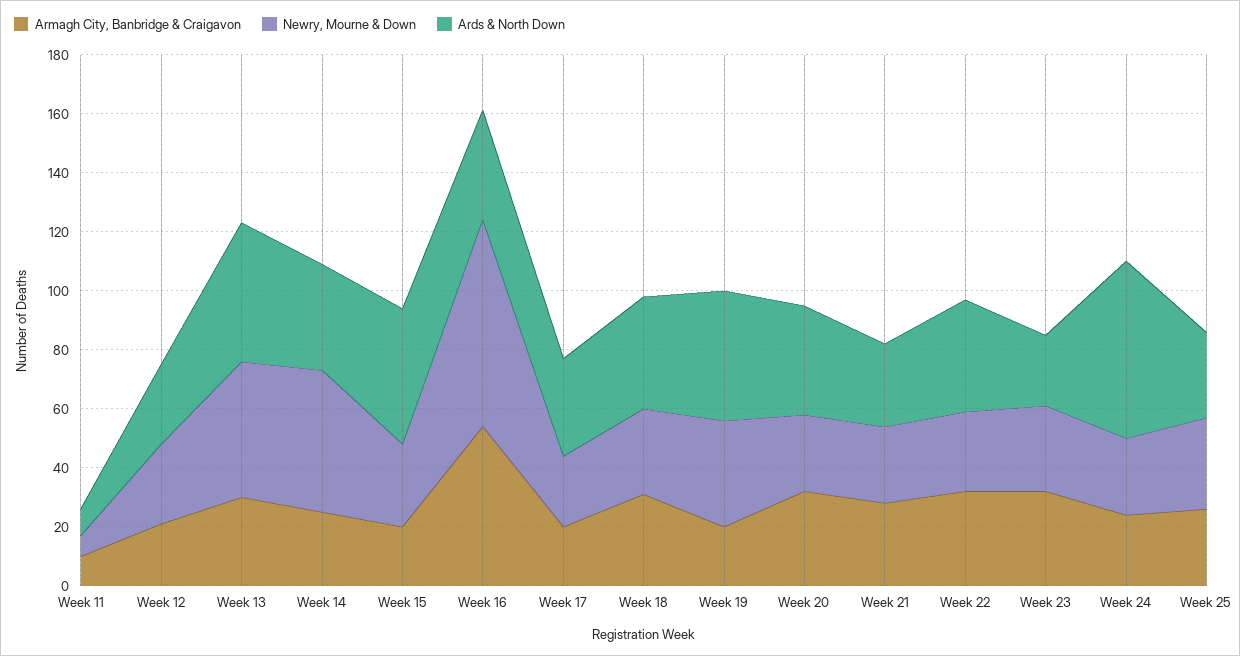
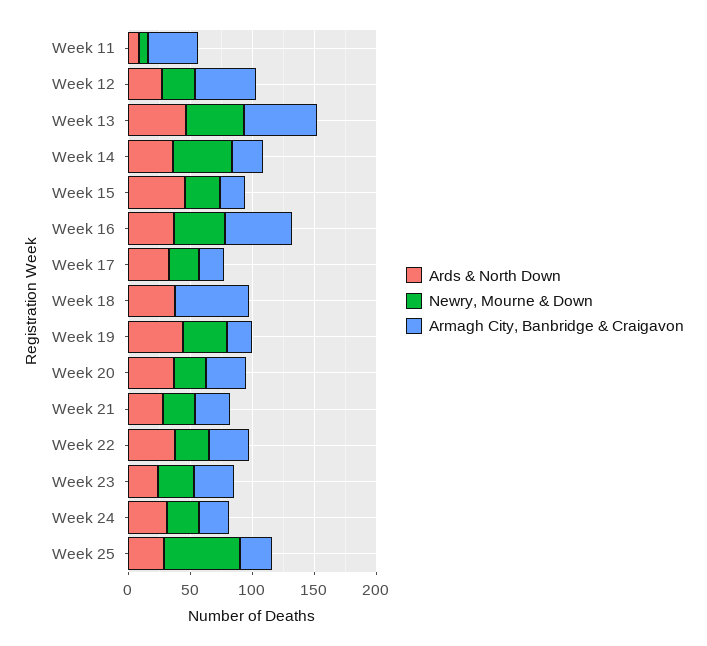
Armagh City, Banbridge & Craigavon, Week 11: 10 -> 40
Armagh City, Banbridge & Craigavon, Week 12: 20 -> 50
Armagh City, Banbridge & Craigavon, Week 13: 30 -> 60
Newry, Mourne & Down, Week 16: 70 -> 40
Armagh City, Banbridge & Craigavon, Week 18: 30 -> 60
Newry, Mourne & Down, Week 18: 30 -> 0
Ards & North Down, Week 24: 60 -> 30
Newry, Mourne & Down, Week 25: 30 -> 60

